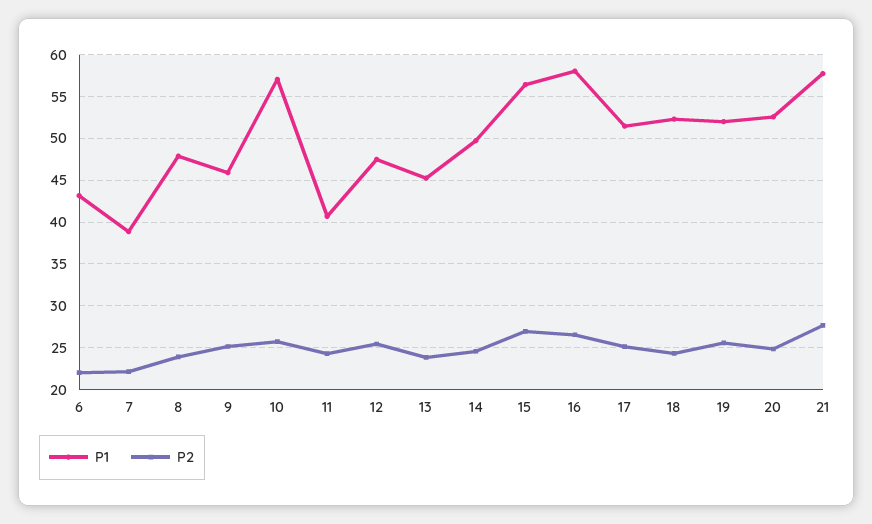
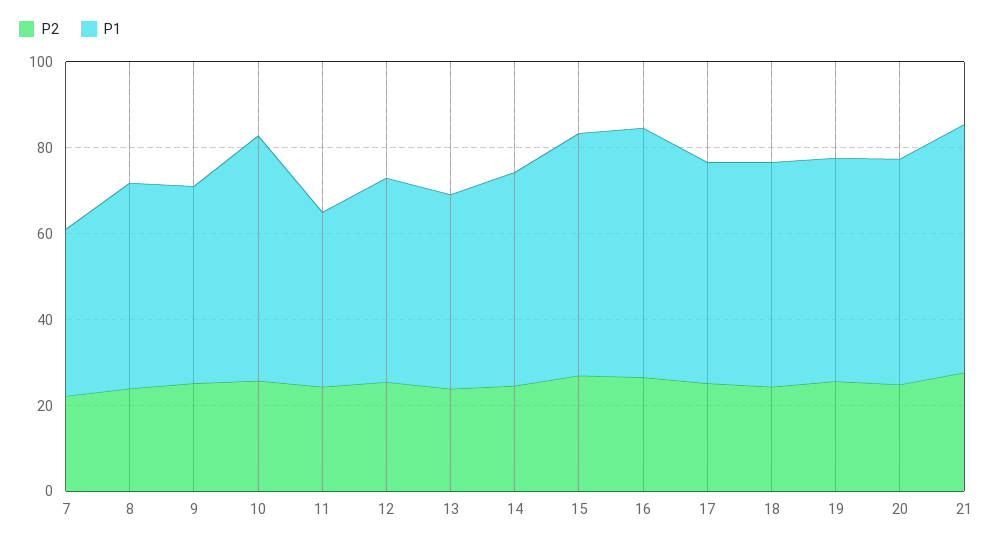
P1, 6: 43 -> none
P2, 6: 22 -> none

